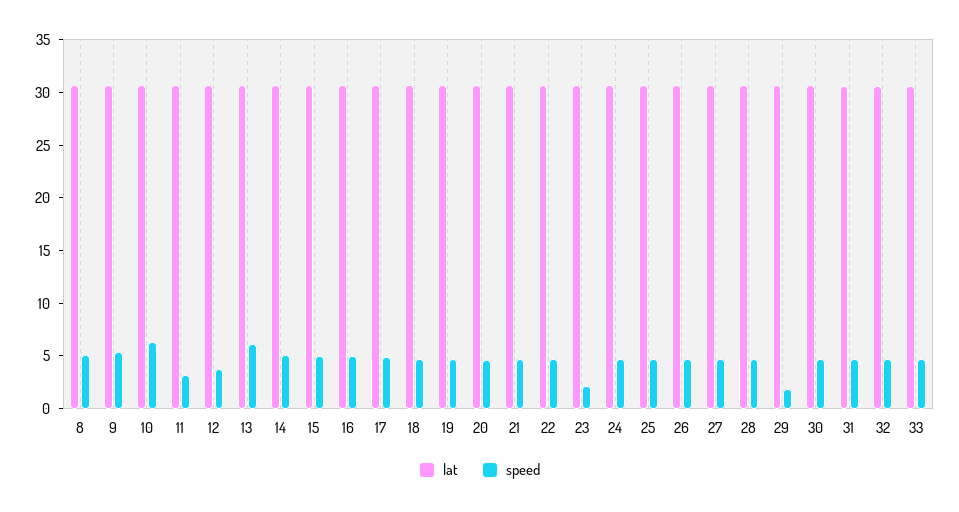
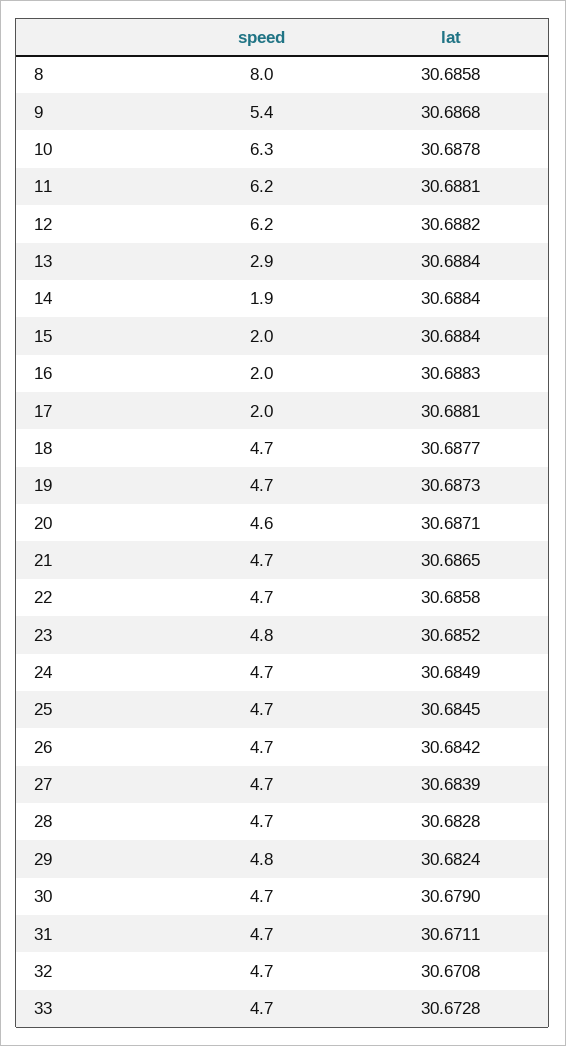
speed, 8: 5 -> 8
speed, 11: 3 -> 6.2
speed, 12: 4 -> 6.2
speed, 13: 6 -> 2.9
speed, 14: 5 -> 1.9
speed, 15: 5 -> 2
speed, 16: 5 -> 2
speed, 17: 5 -> 2
speed, 23: 2 -> 4.8
speed, 29: 2 -> 4.8

